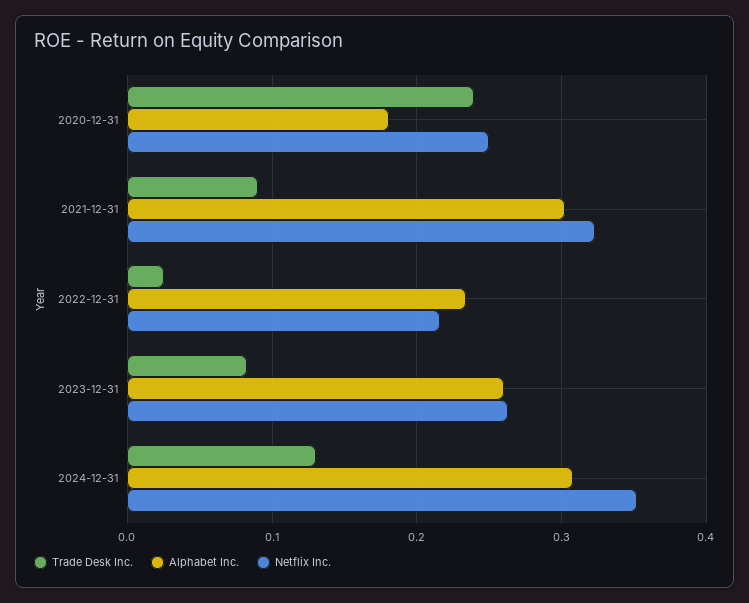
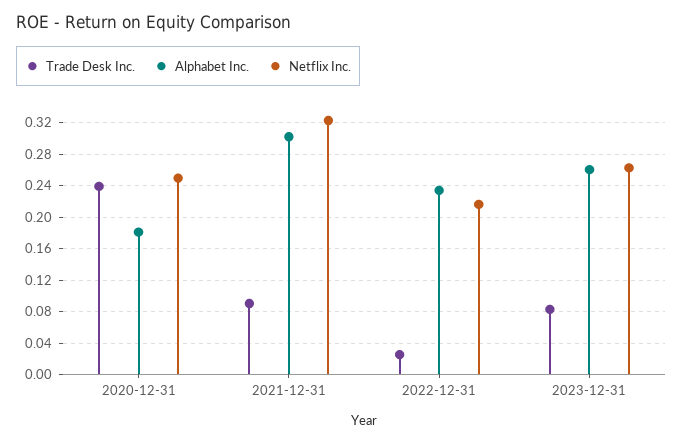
Trade Desk Inc., 2024-12-31: 0.13 -> none
Alphabet Inc., 2024-12-31: 0.31 -> none
Netflix Inc., 2024-12-31: 0.35 -> none

